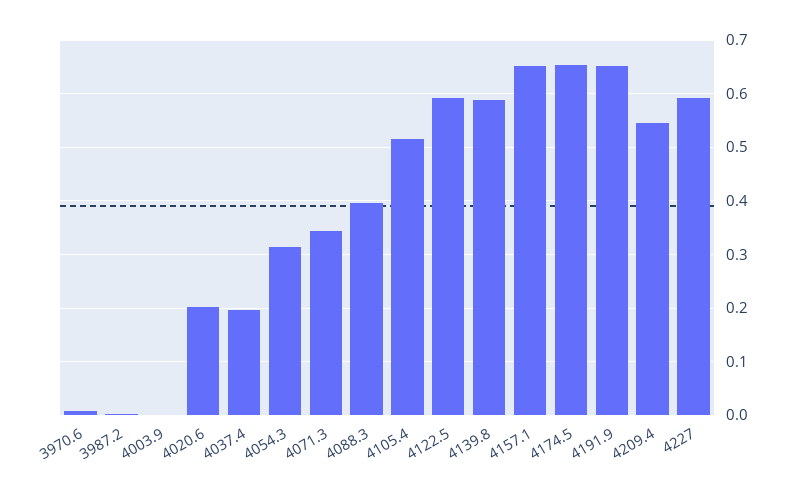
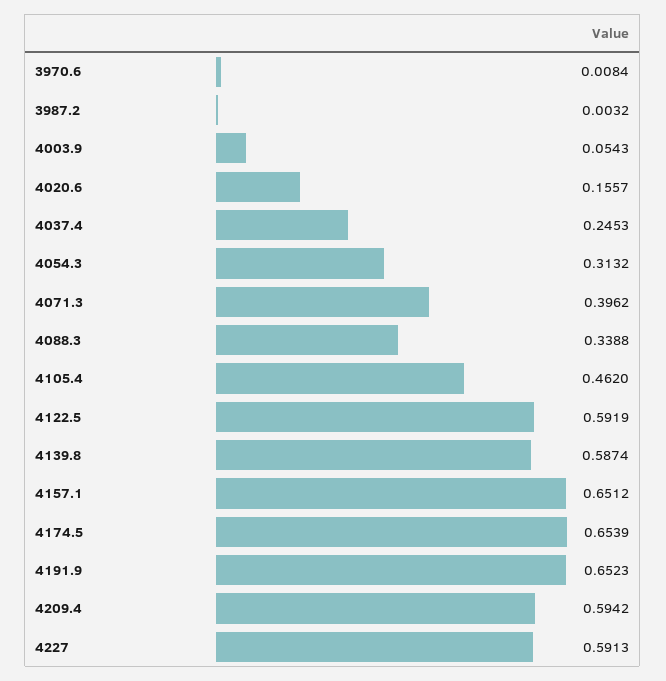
4003.9: 0 -> 0.0543
4020.6: 0.2 -> 0.1557
4037.4: 0.2 -> 0.2453
4071.3: 0.34 -> 0.3962
4088.3: 0.4 -> 0.3388
4105.4: 0.52 -> 0.462
4209.4: 0.54 -> 0.5942

